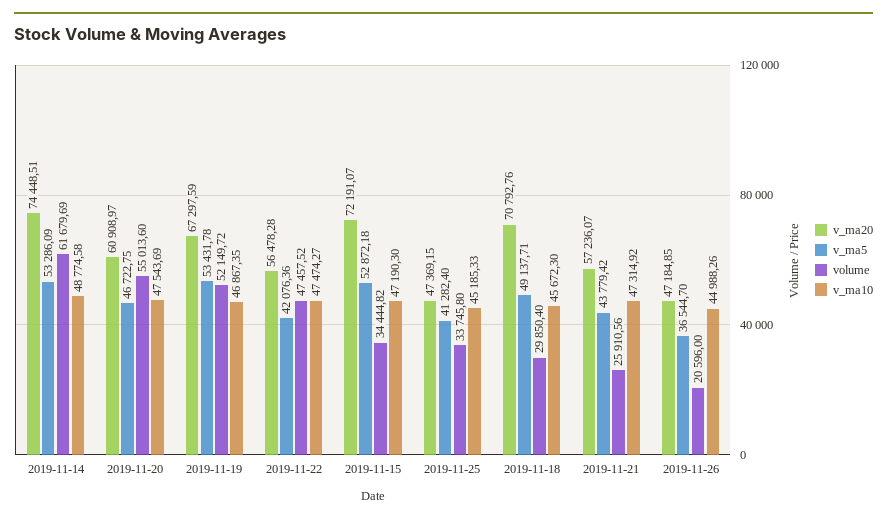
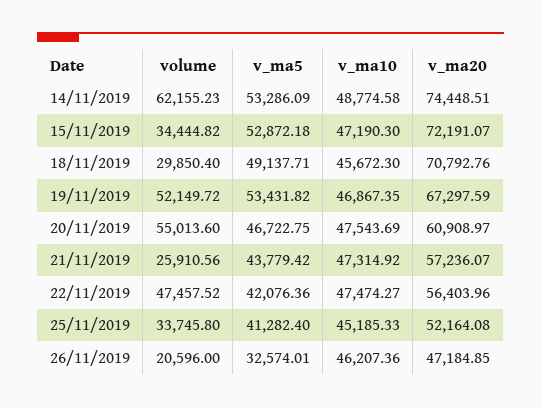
volume, 2019-11-14: 61679.69 -> 62155.23
v_ma5, 2019-11-19: 53431.78 -> 53431.82
v_ma20, 2019-11-22: 56478.28 -> 56403.96
v_ma20, 2019-11-25: 47369.15 -> 52164.08
v_ma5, 2019-11-26: 36544.7 -> 32574.01
v_ma10, 2019-11-26: 44988.26 -> 46207.36

